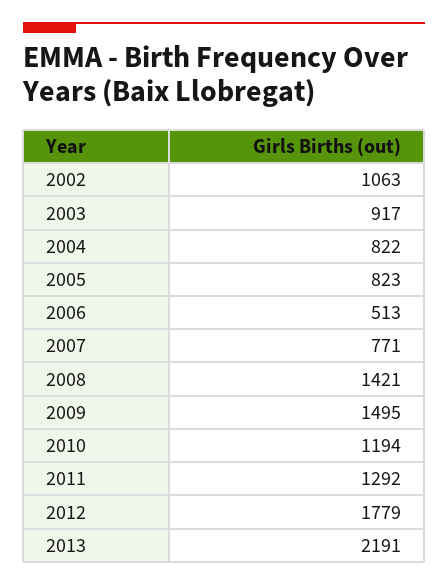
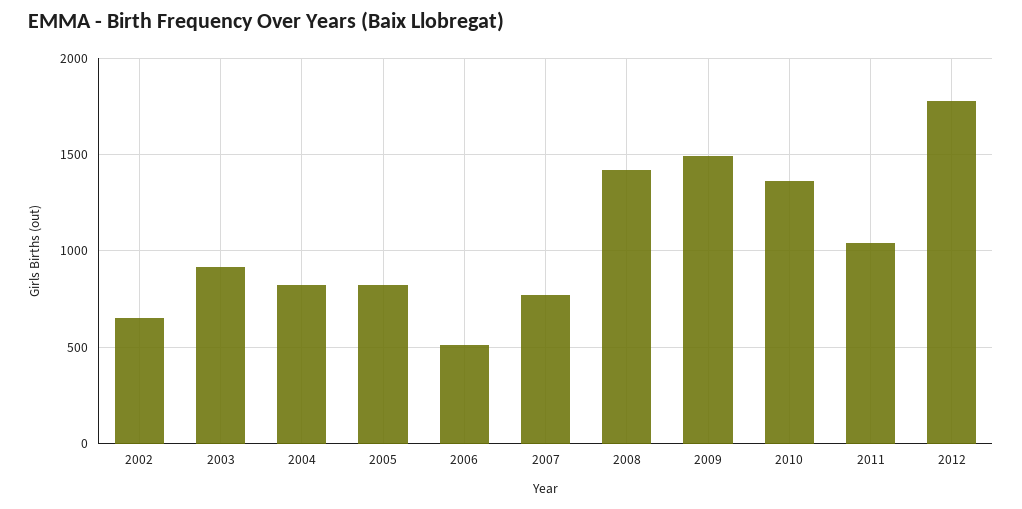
2002: 1063 -> 650
2010: 1194 -> 1350
2011: 1292 -> 1050
2013: 2191 -> none

